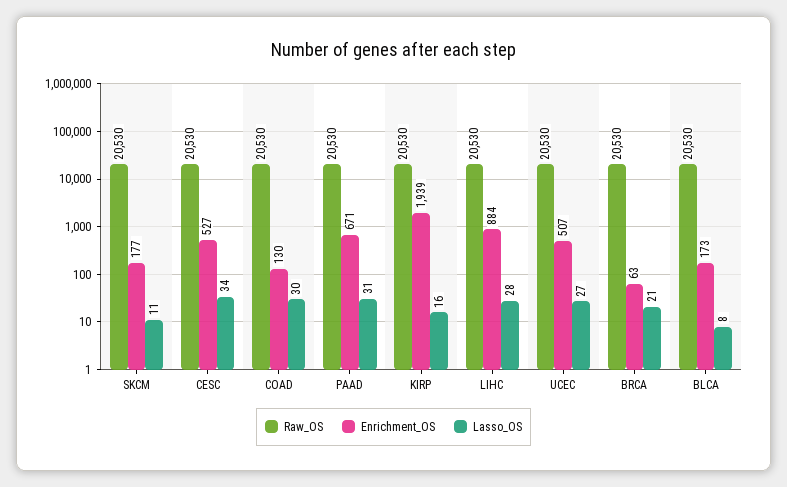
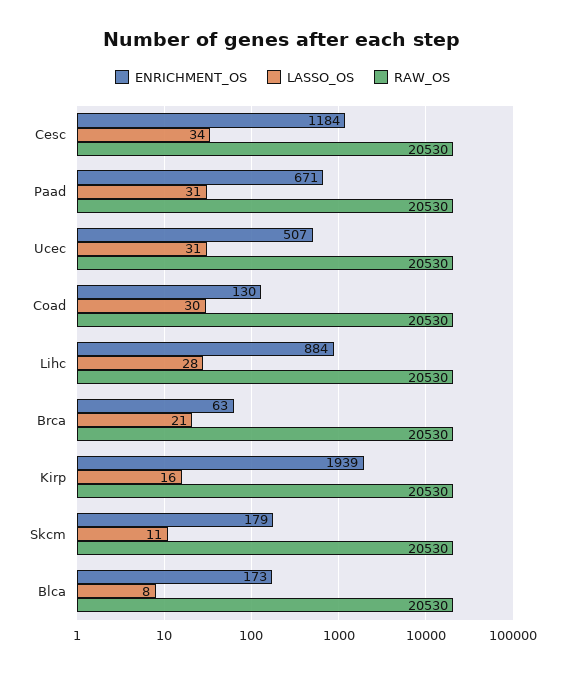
Enrichment_OS, SKCM: 177 -> 179
Enrichment_OS, CESC: 527 -> 1184
Lasso_OS, UCEC: 27 -> 31

